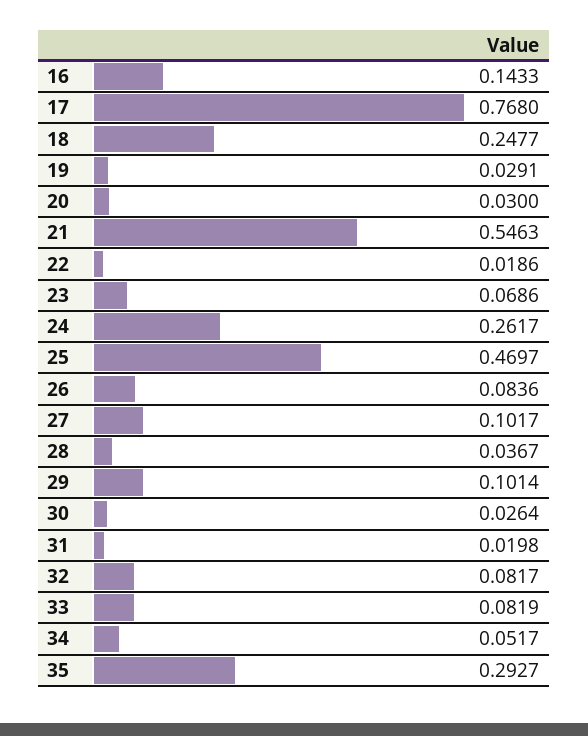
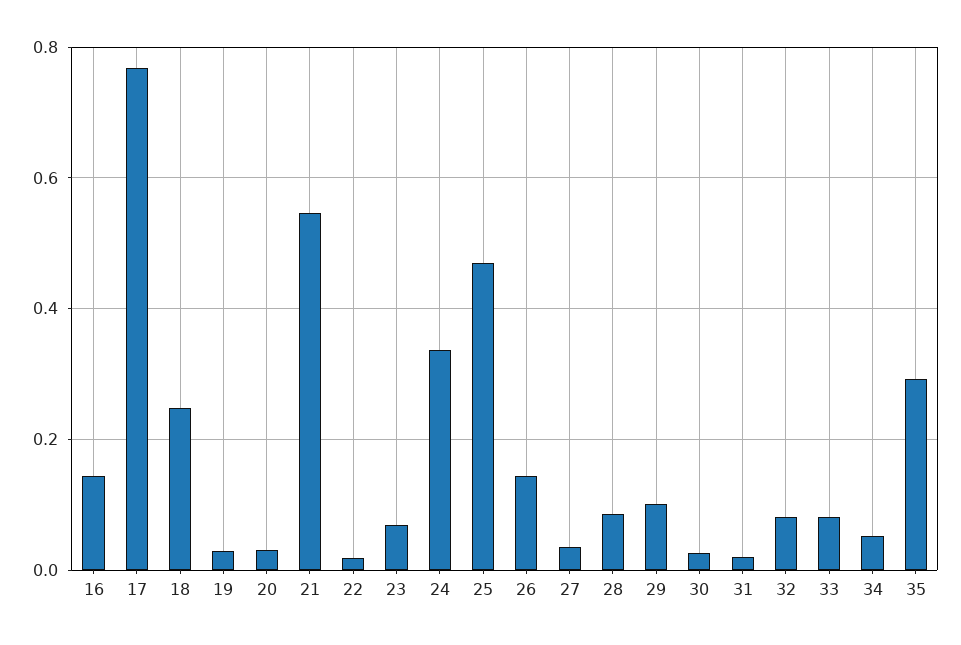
24: 0.2617 -> 0.34
26: 0.0836 -> 0.14
27: 0.1017 -> 0.04
28: 0.0367 -> 0.08

